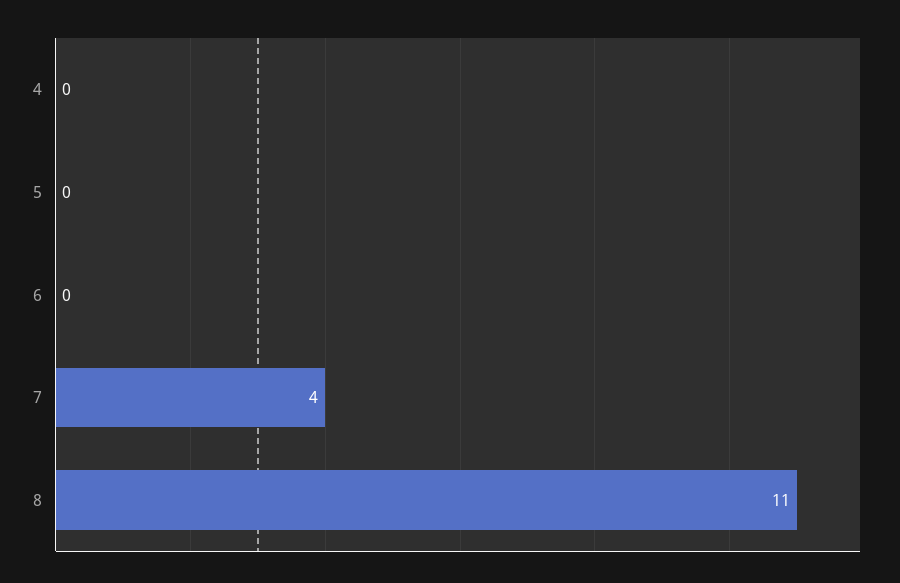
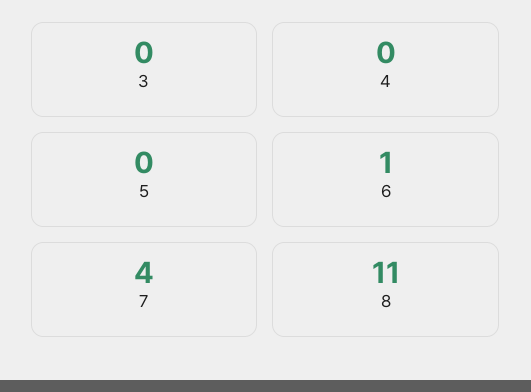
6: 0 -> 1
3: none -> 0

